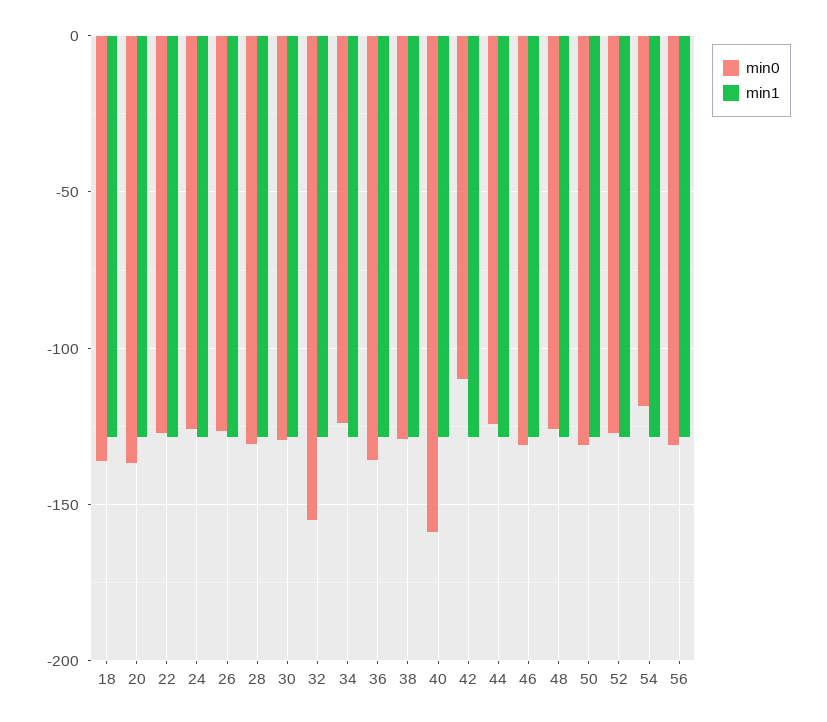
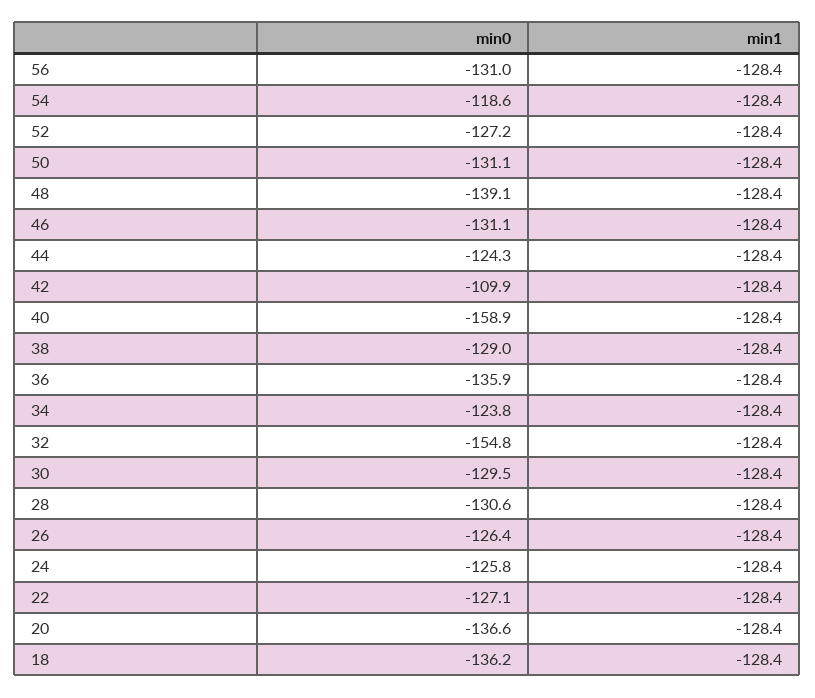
min0, 48: -125 -> -139.1

